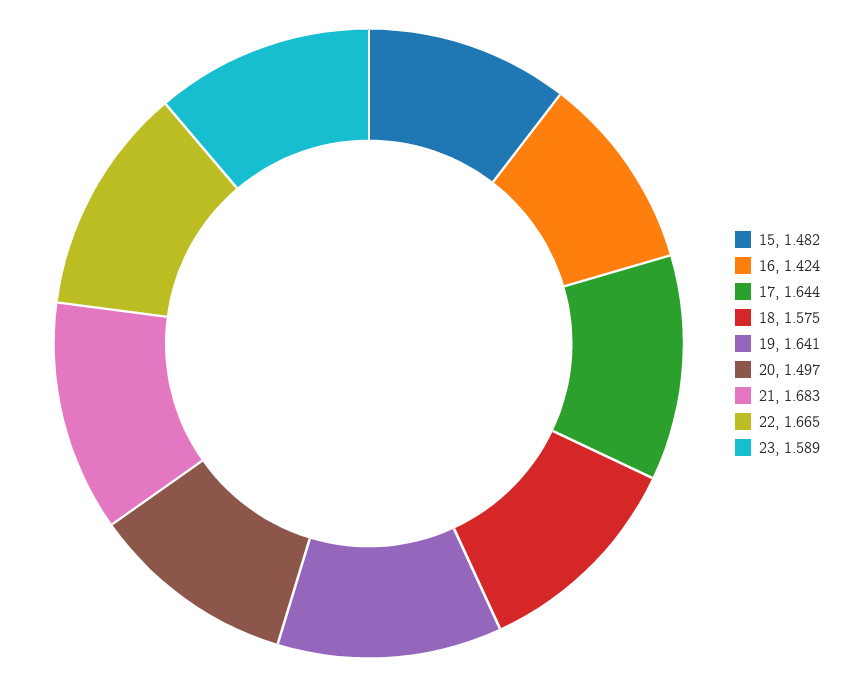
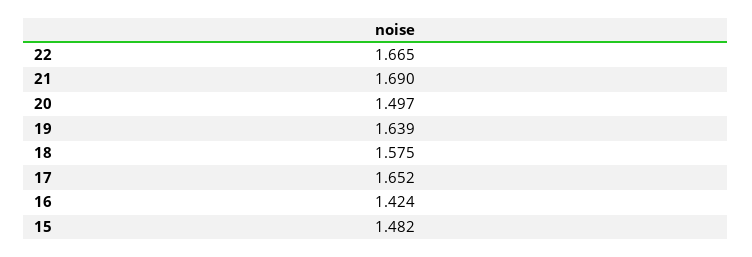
17: 1.644 -> 1.652
19: 1.641 -> 1.639
21: 1.683 -> 1.69
23: 1.589 -> none

